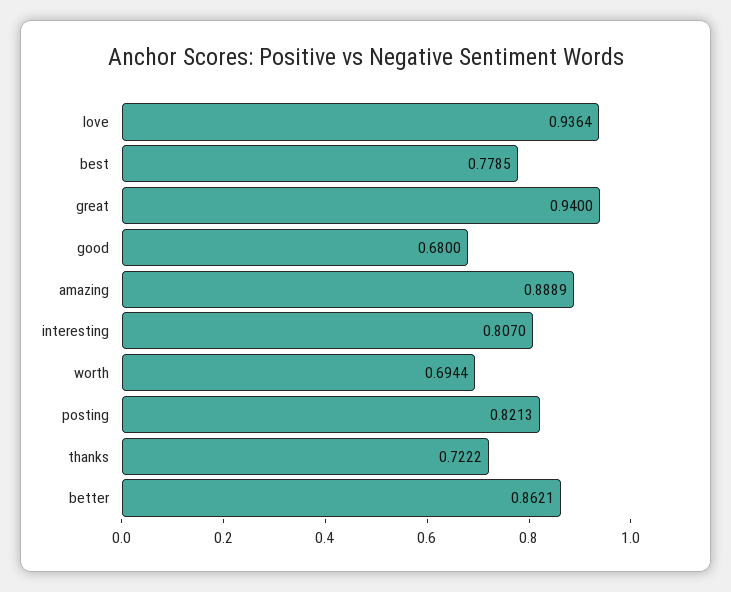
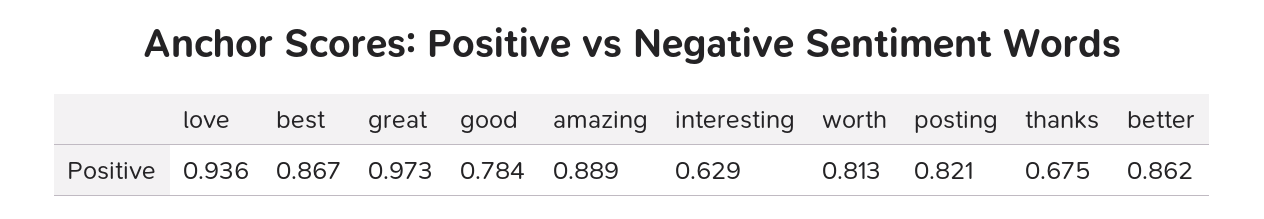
best: 0.7785 -> 0.867
great: 0.94 -> 0.973
good: 0.68 -> 0.784
interesting: 0.807 -> 0.629
worth: 0.6944 -> 0.813
thanks: 0.7222 -> 0.675

